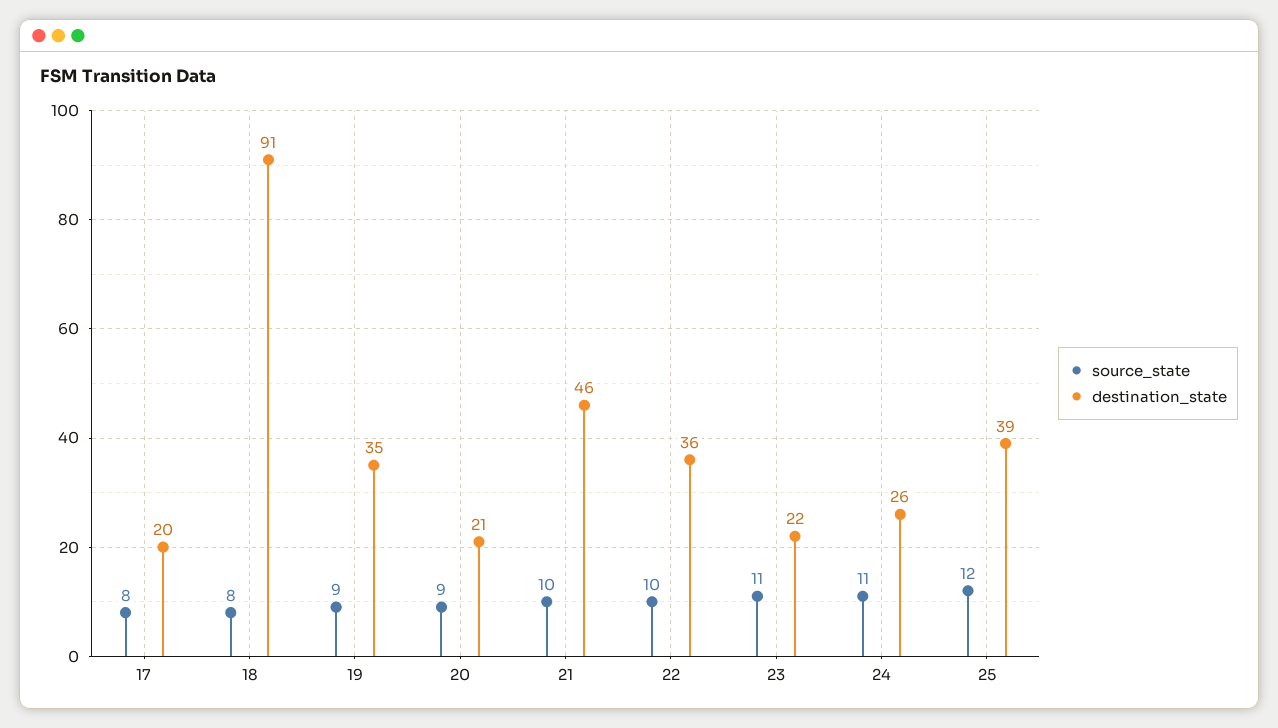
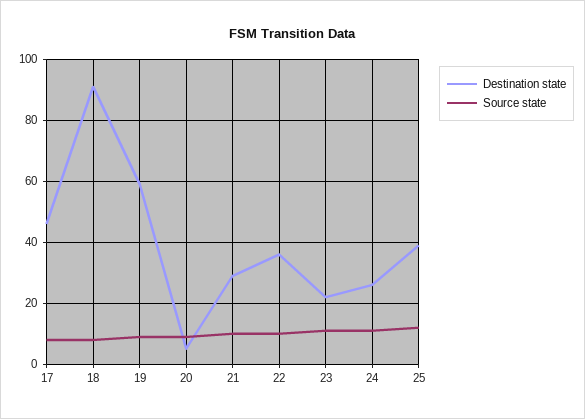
destination_state, 17: 20 -> 45
destination_state, 19: 35 -> 60
destination_state, 20: 21 -> 5
destination_state, 21: 46 -> 30

